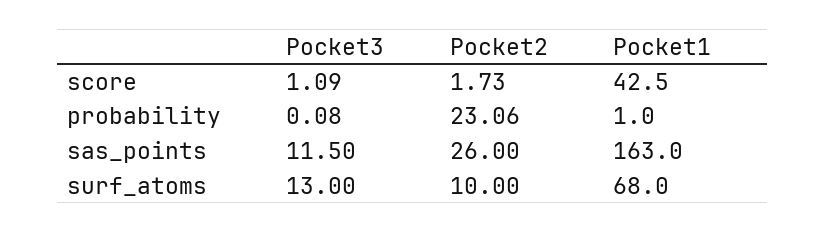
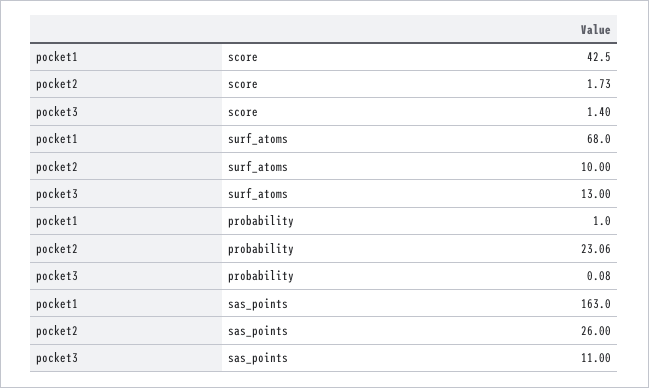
Pocket3, score: 1.09 -> 1.4
Pocket3, sas_points: 11.5 -> 11

